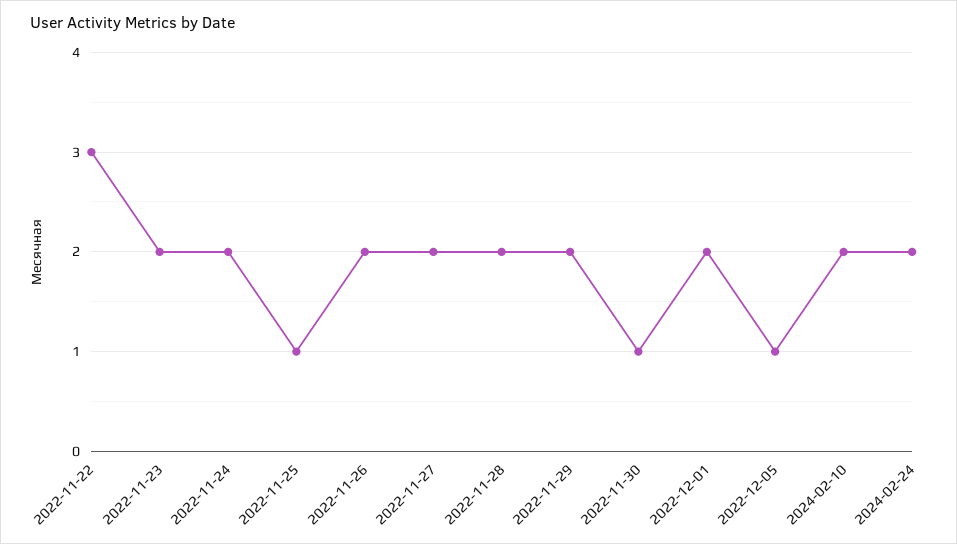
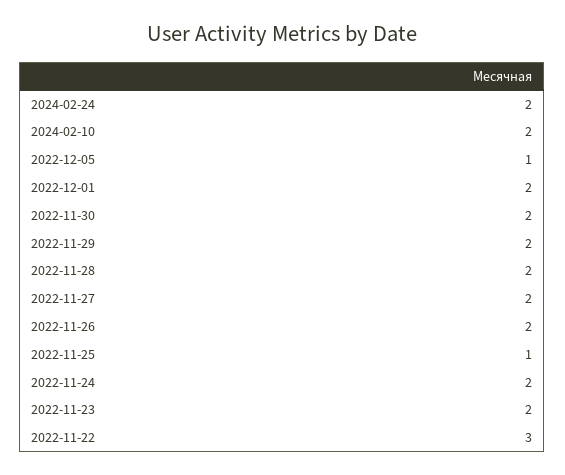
2022-11-30: 1 -> 2

